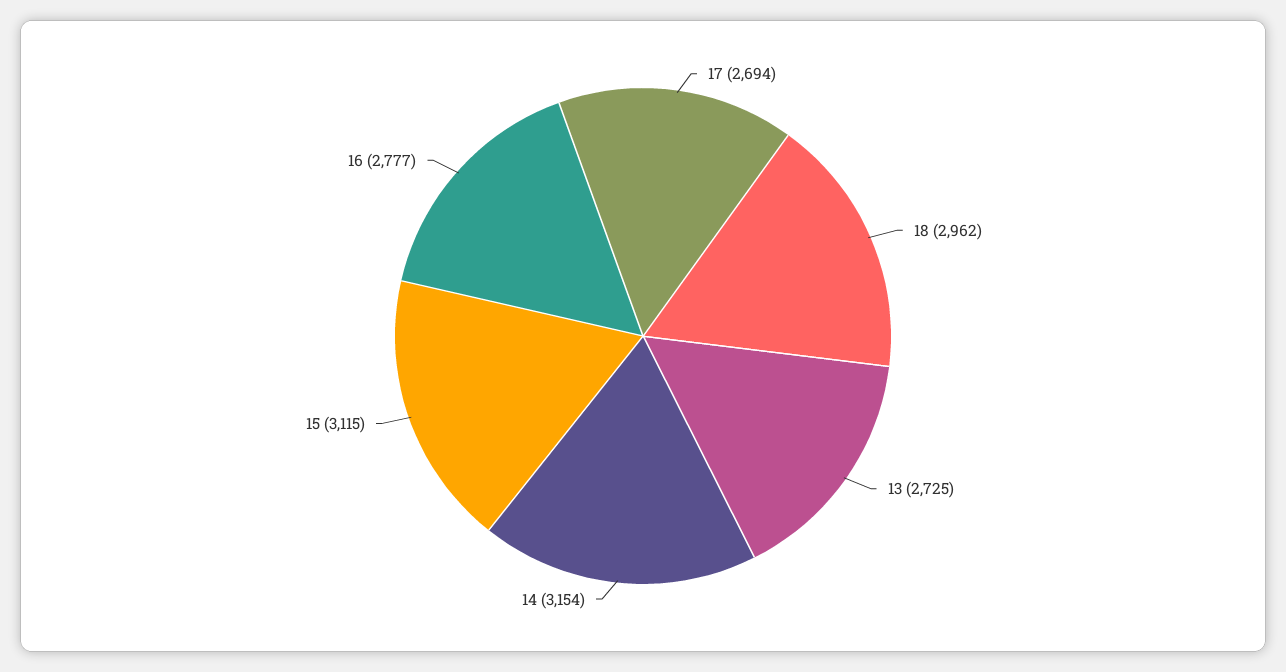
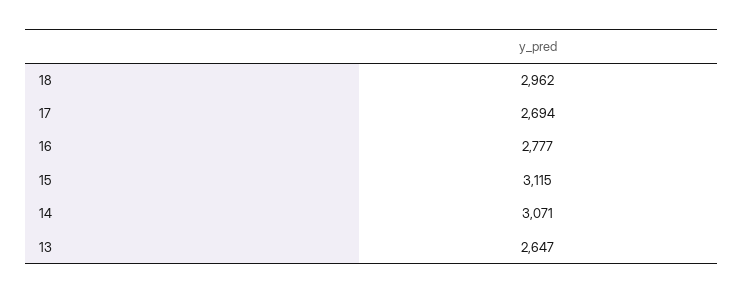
13: 2725 -> 2647
14: 3154 -> 3071

